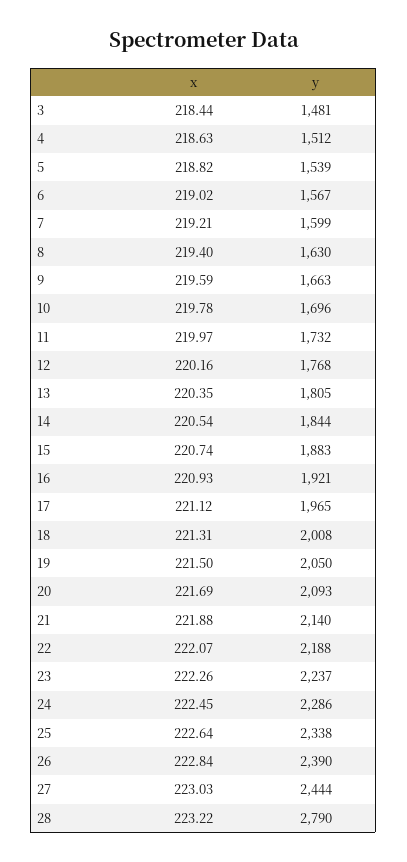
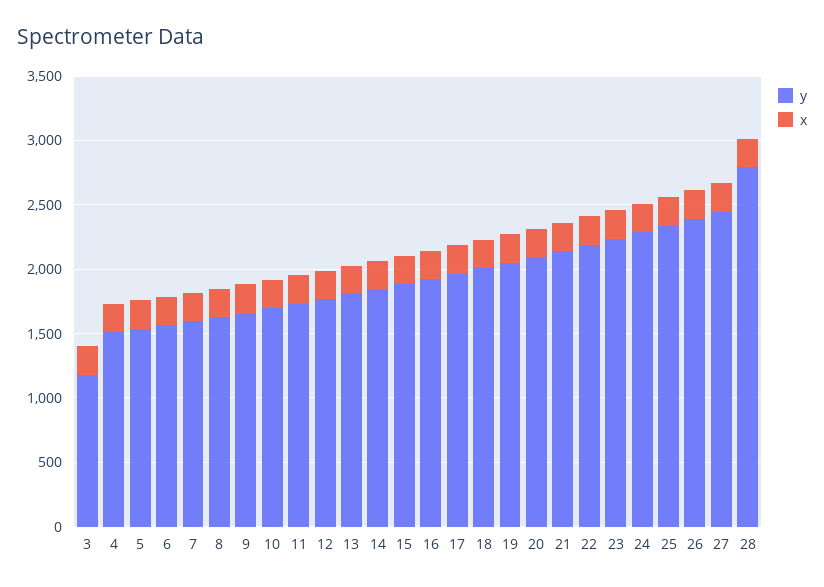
y, 3: 1481 -> 1200

